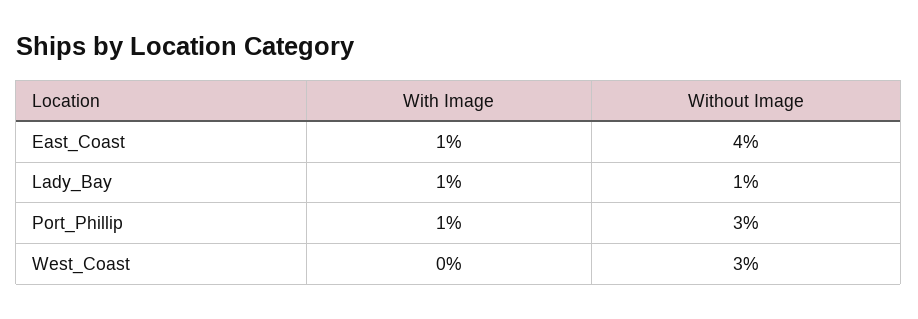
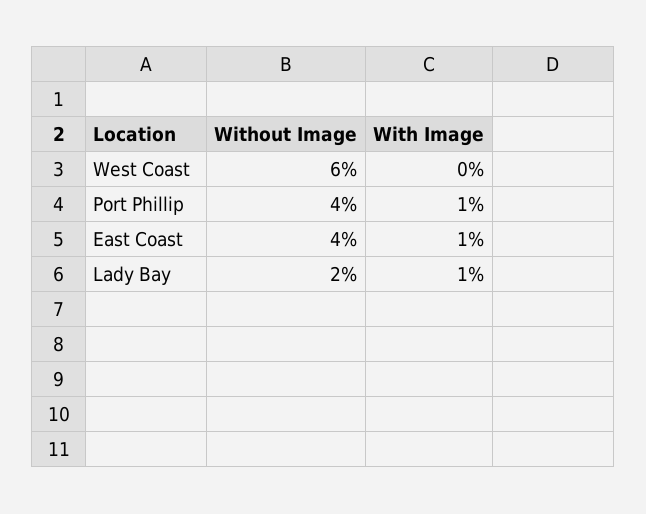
Without Image, Lady_Bay: 1 -> 2
Without Image, Port_Phillip: 3 -> 4
Without Image, West_Coast: 3 -> 6

